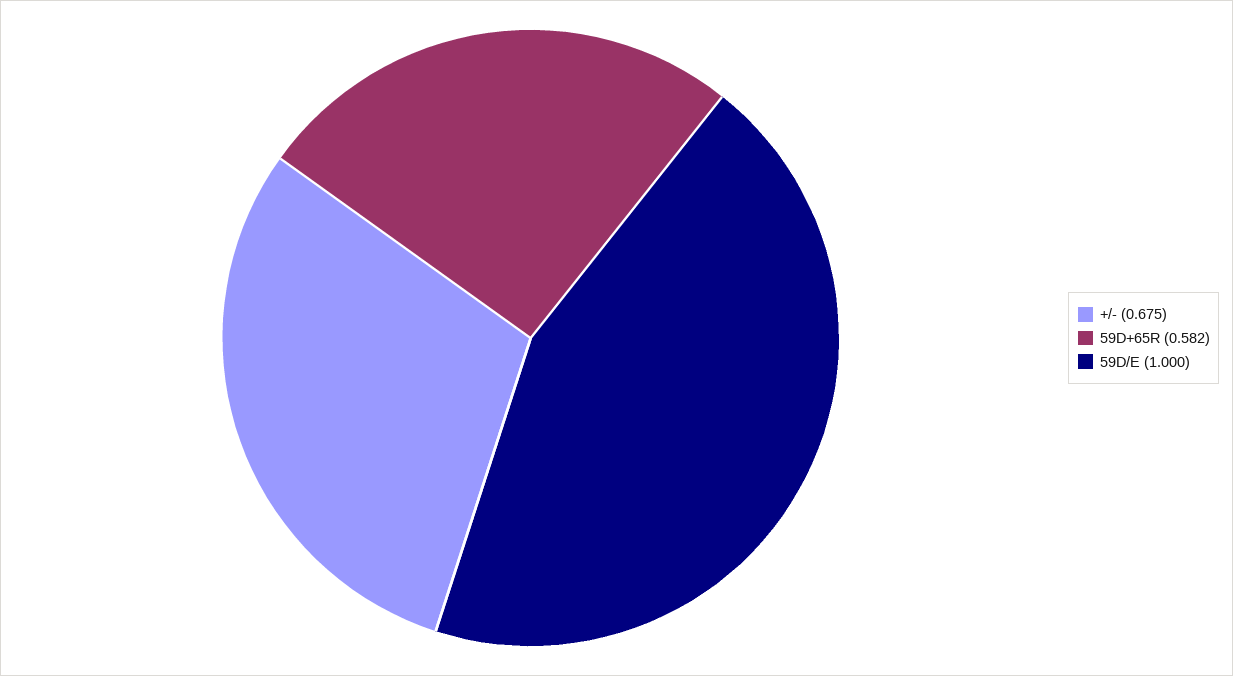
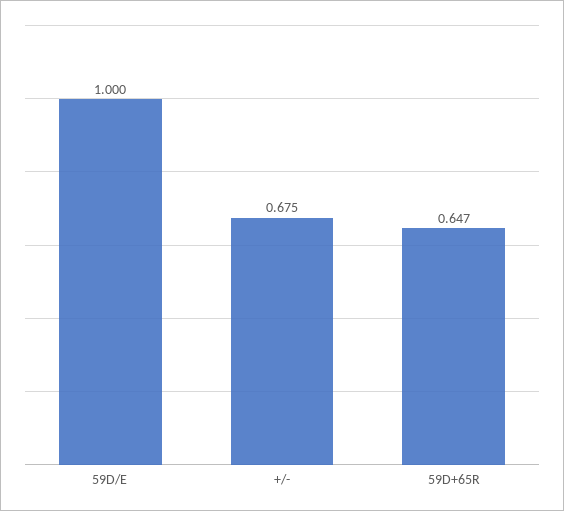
59D+65R: 0.582 -> 0.647

